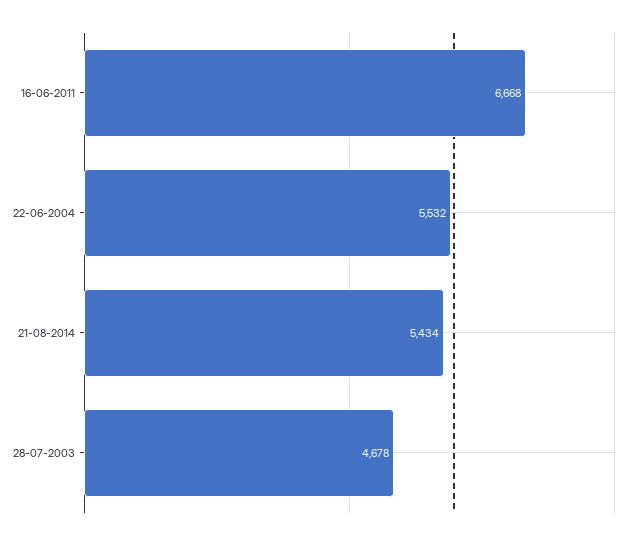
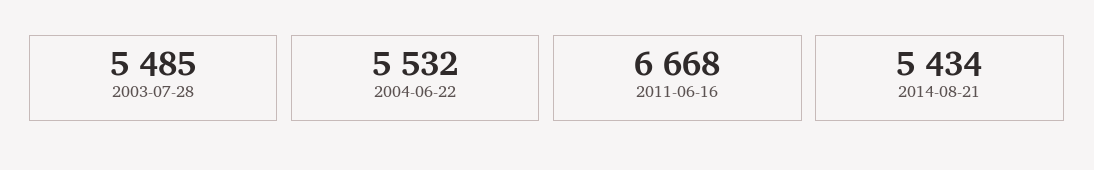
28-07-2003: 4678 -> 5485

